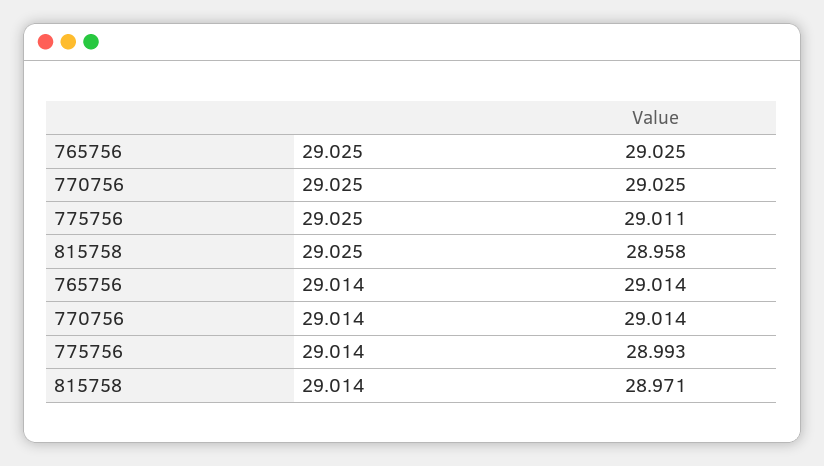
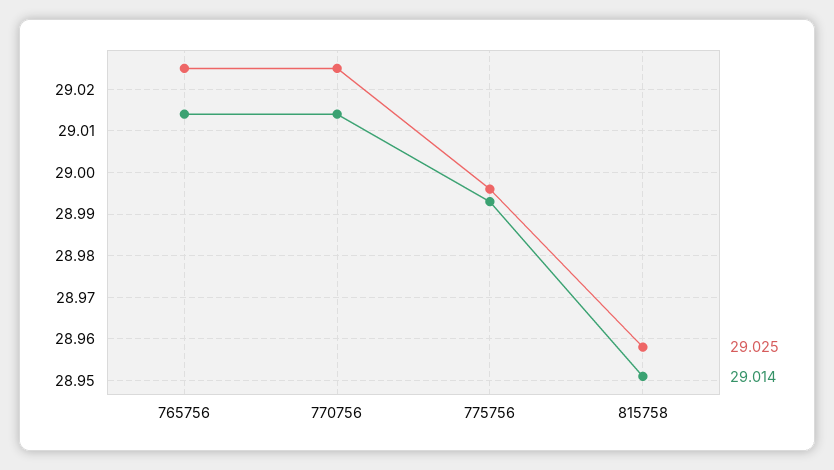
29.025, 775756: 29.011 -> 28.995
29.014, 815758: 28.971 -> 28.95

